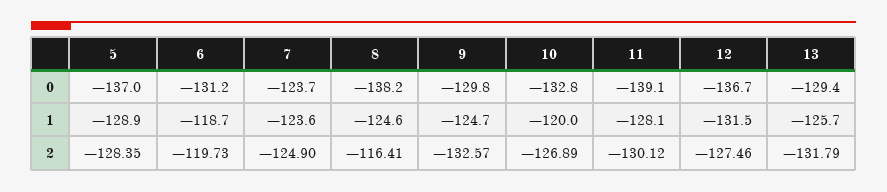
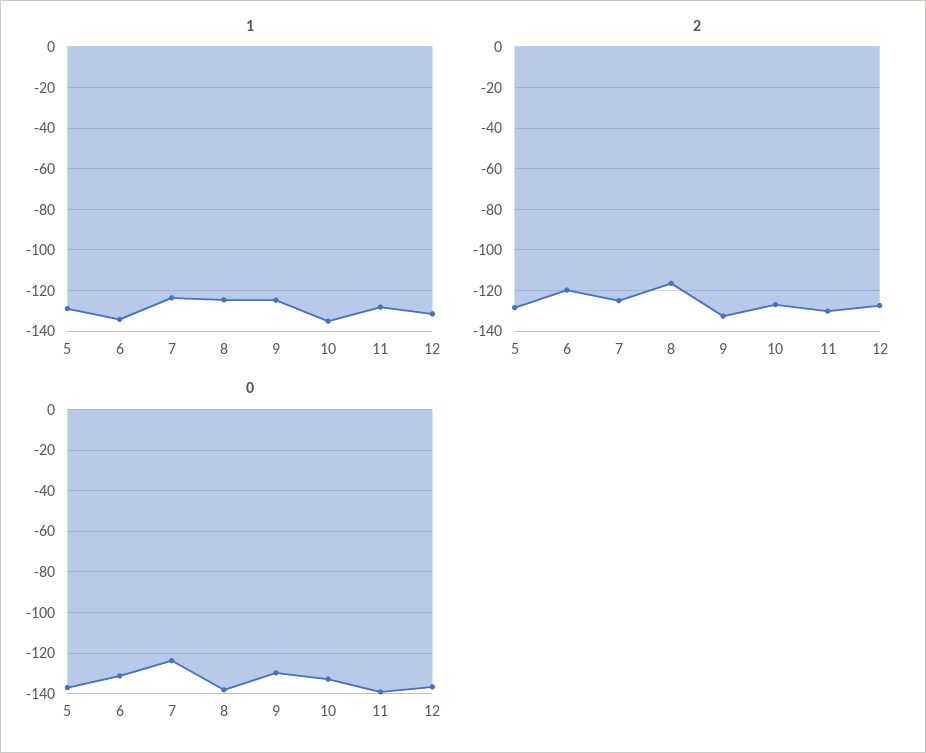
0, 13: -129.4 -> none
1, 6: -118.7 -> -135
1, 10: -120 -> -135
1, 13: -125.7 -> none
2, 13: -131.79 -> none

